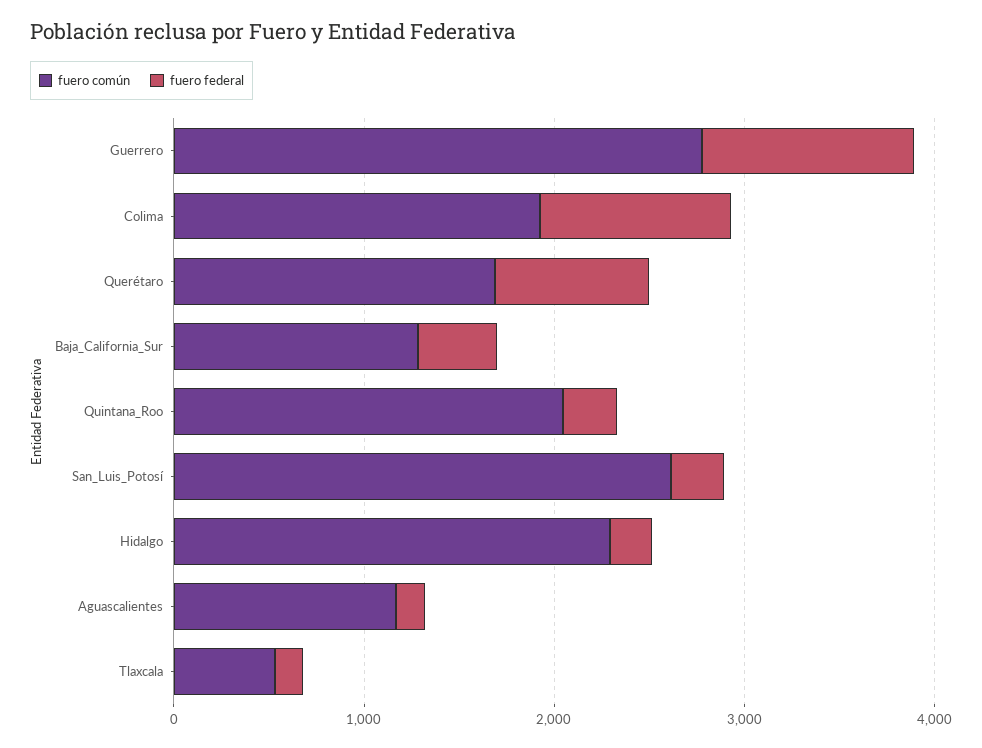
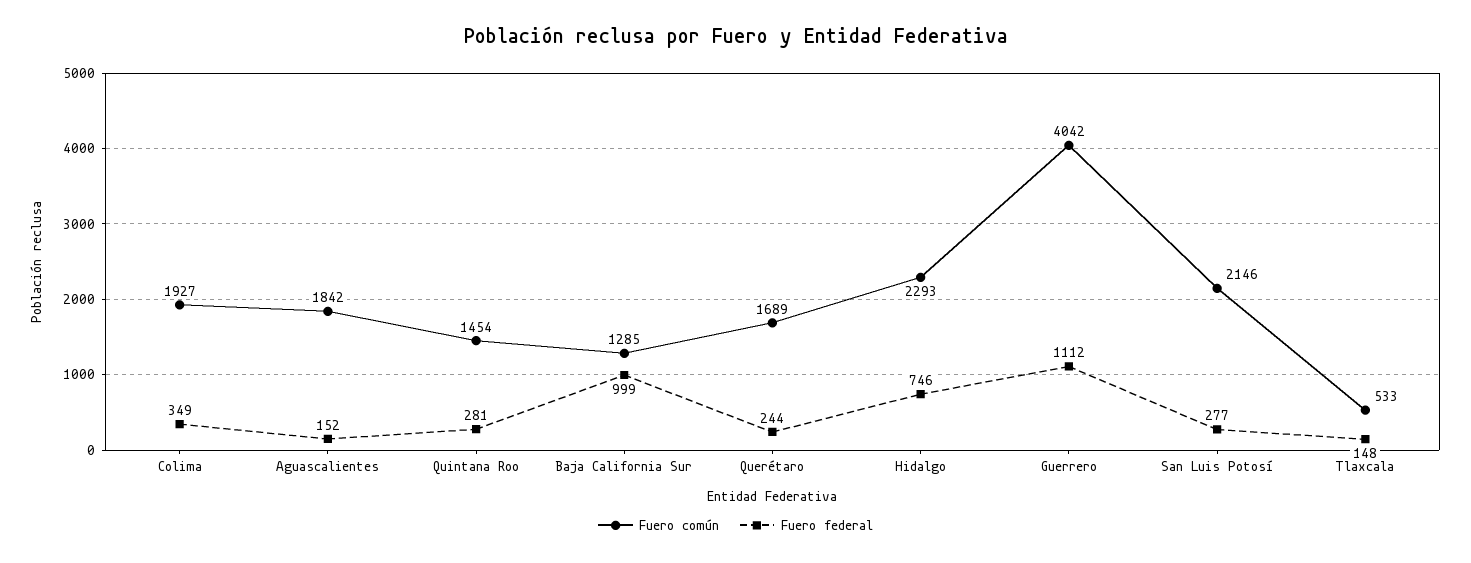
fuero común, Guerrero: 2800 -> 4042
fuero federal, Colima: 1000 -> 349
fuero federal, Querétaro: 800 -> 244
fuero federal, Baja_California_Sur: 400 -> 999
fuero común, Quintana_Roo: 2000 -> 1454
fuero común, San_Luis_Potosí: 2600 -> 2146
fuero federal, Hidalgo: 200 -> 746
fuero común, Aguascalientes: 1200 -> 1842

